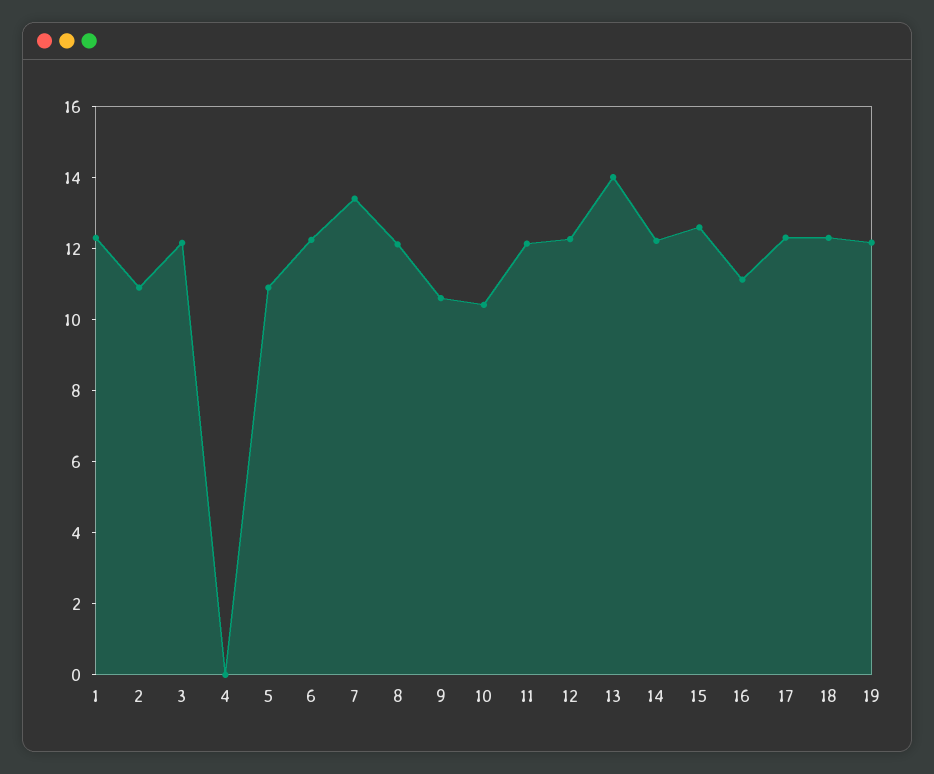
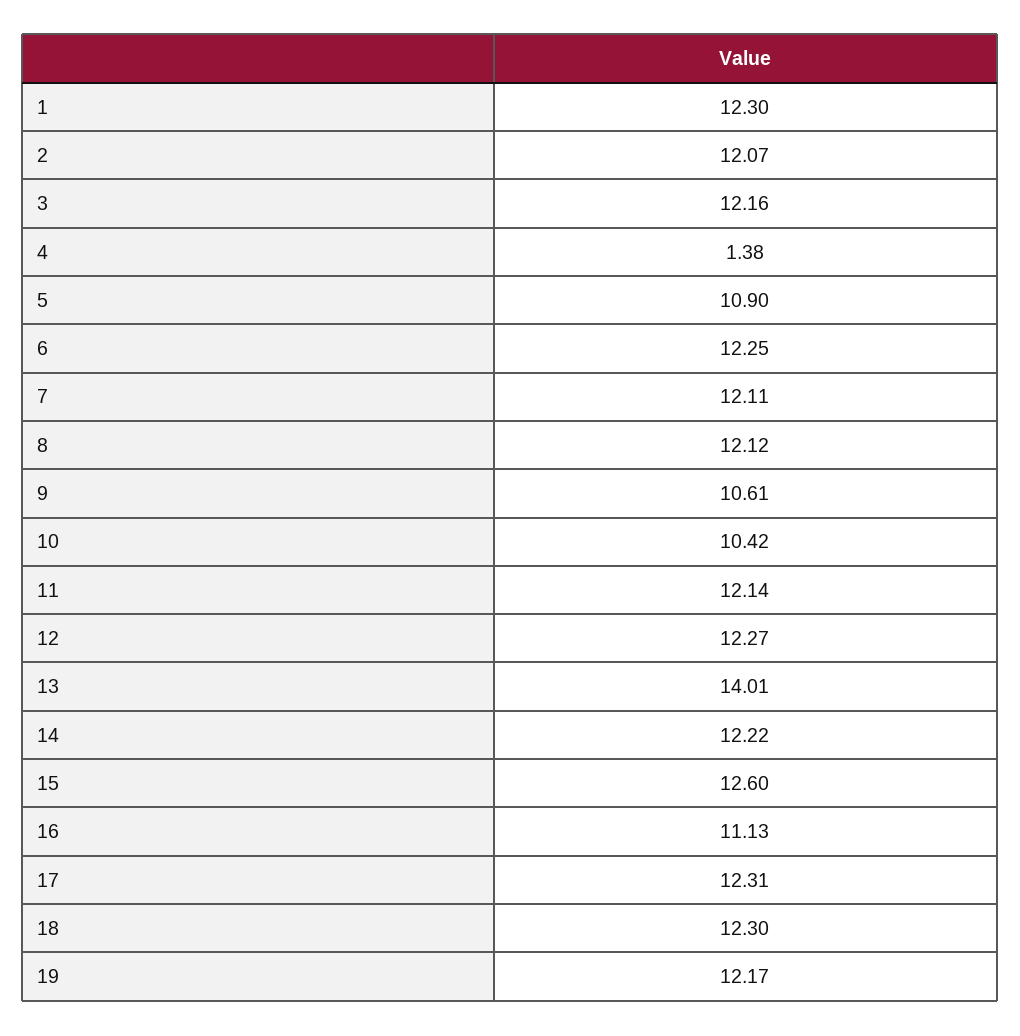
2: 11 -> 12.07
4: 0 -> 1.38
7: 13.5 -> 12.11

